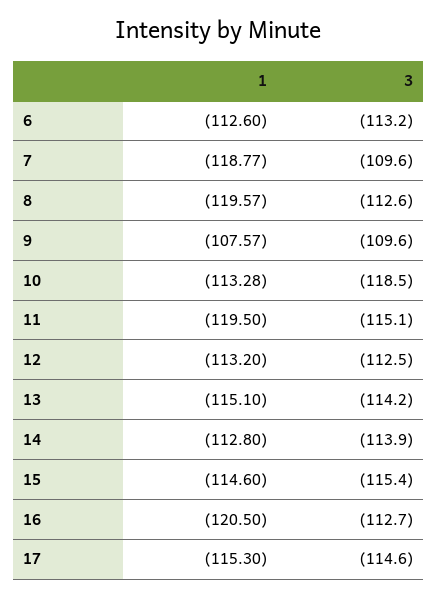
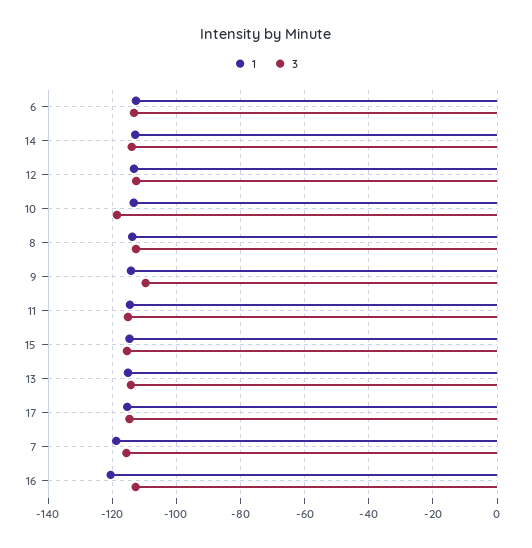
3, 7: -109.6 -> -116
1, 8: -119.57 -> -114
1, 9: -107.57 -> -114
1, 11: -119.5 -> -114

